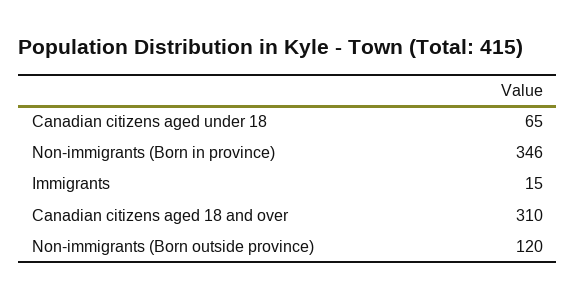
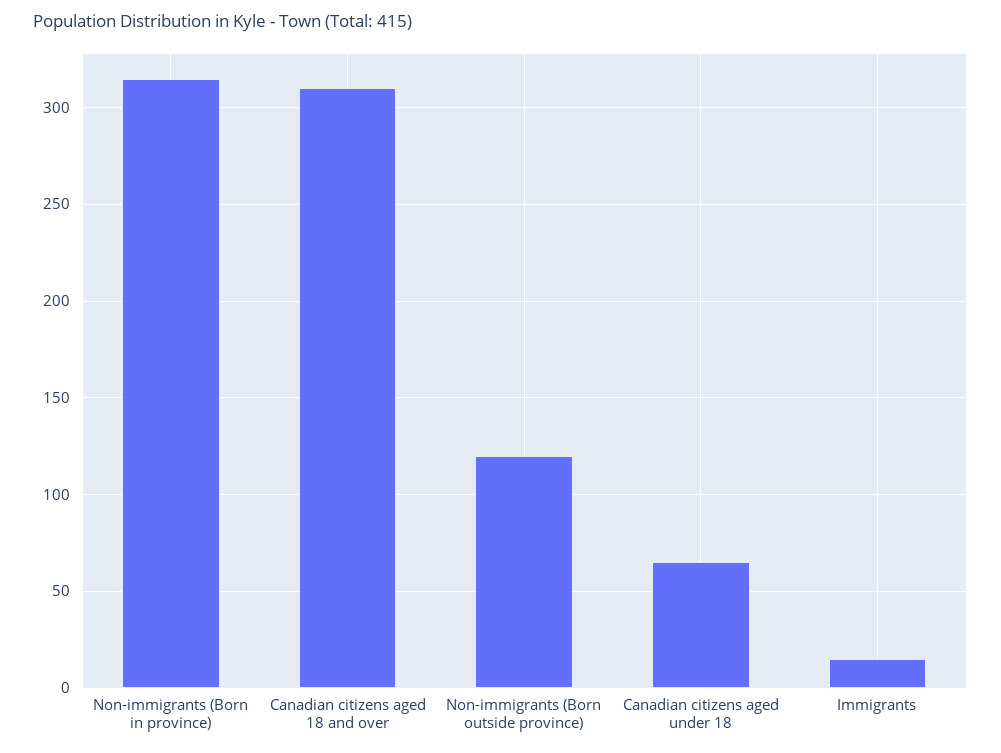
Non-immigrants (Born in province): 346 -> 315

